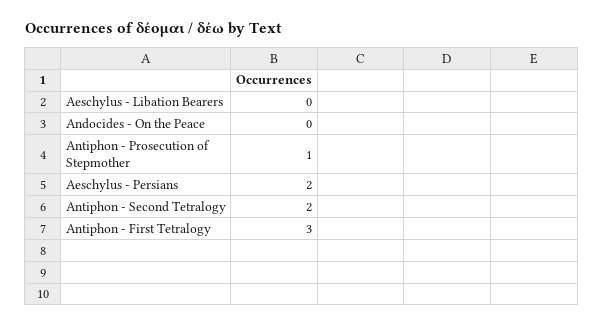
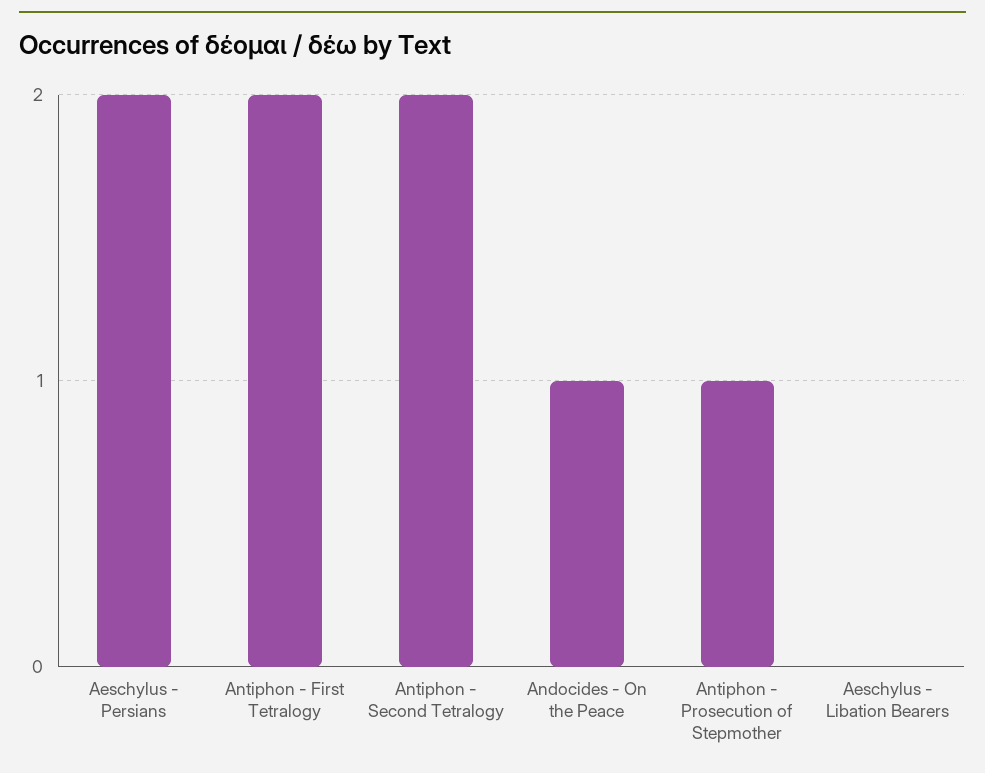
Andocides - On the Peace: 0 -> 1
Antiphon - First Tetralogy: 3 -> 2

